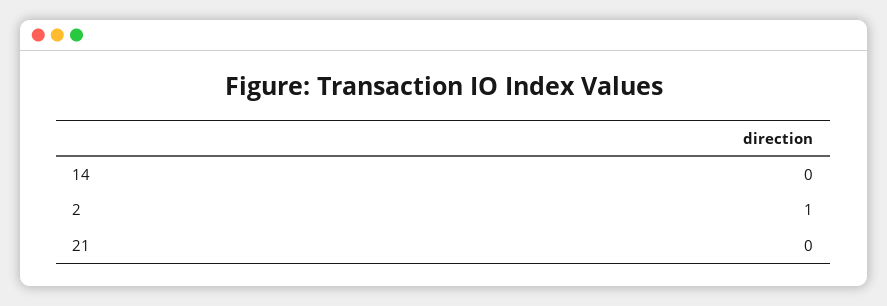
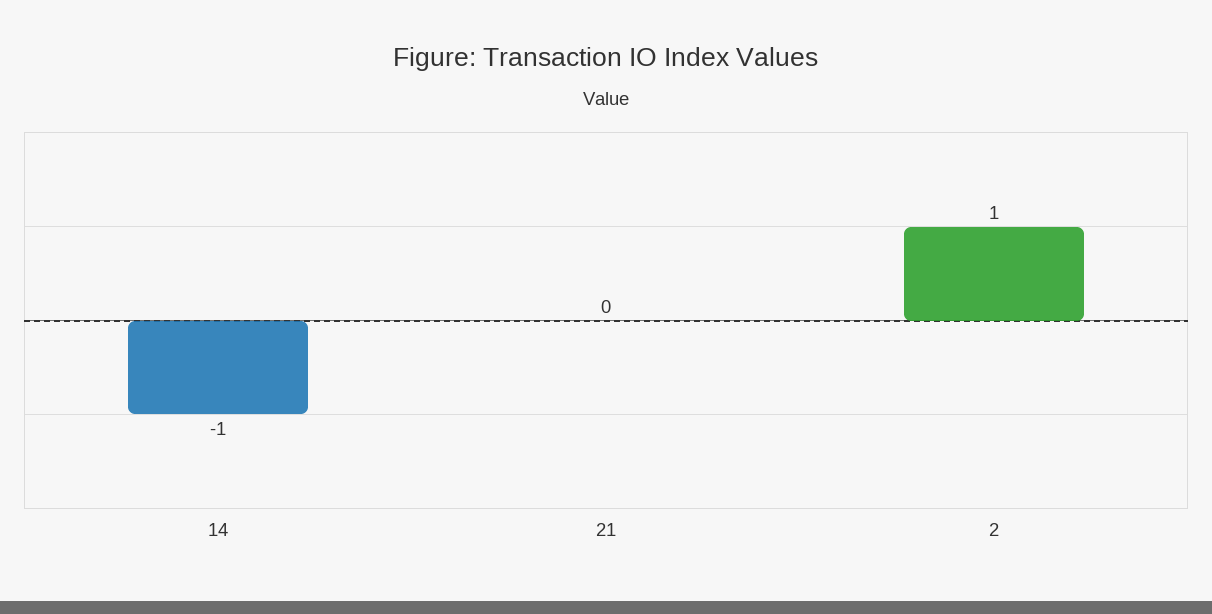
14: 0 -> -1

